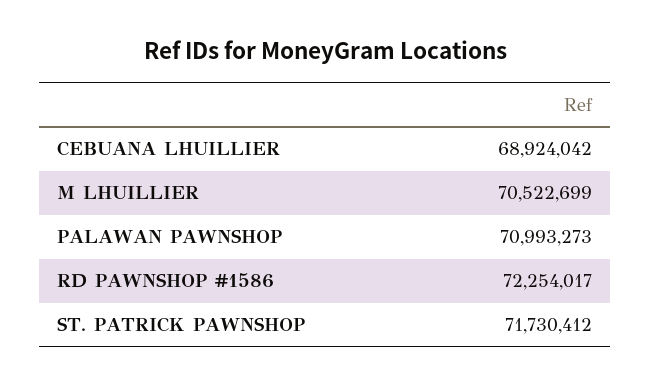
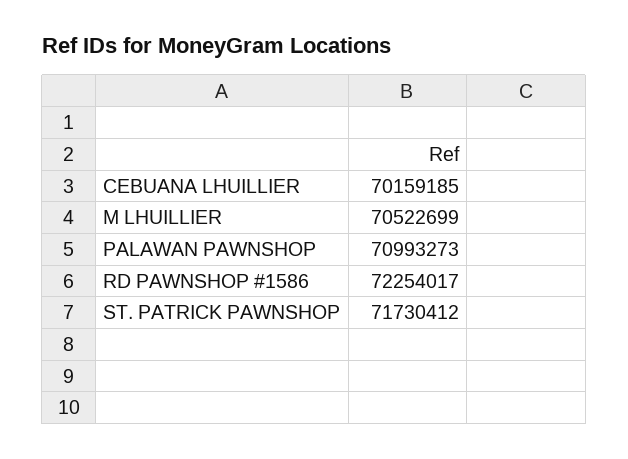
CEBUANA LHUILLIER: 68924042 -> 70159185

